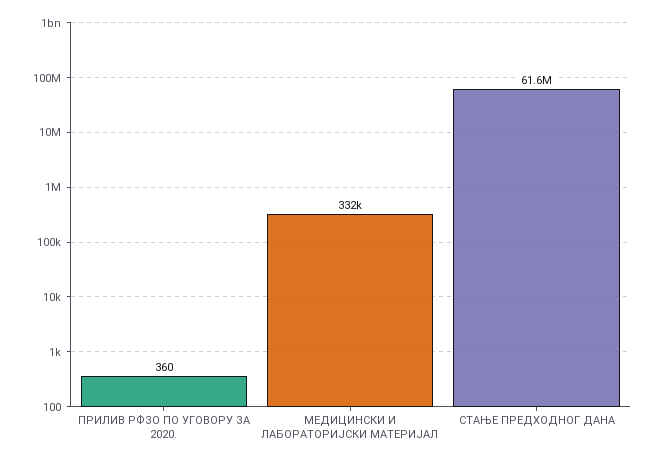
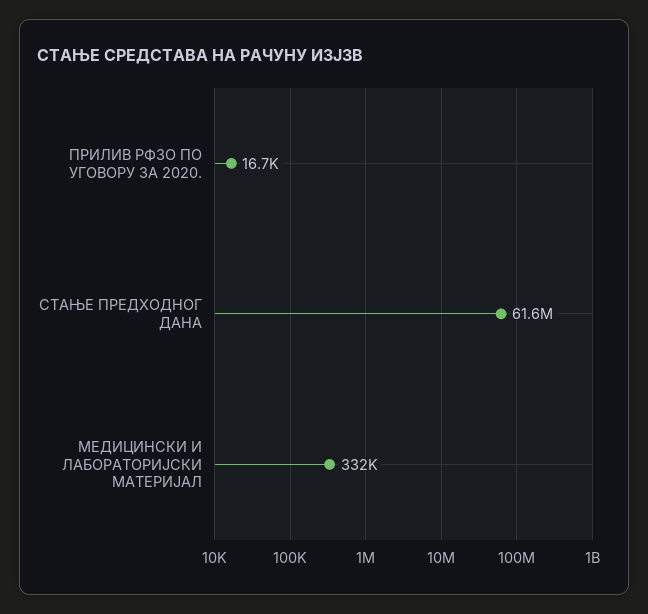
ПРИЛИВ РФЗО ПО УГОВОРУ ЗА 2020.: 360 -> 16700

